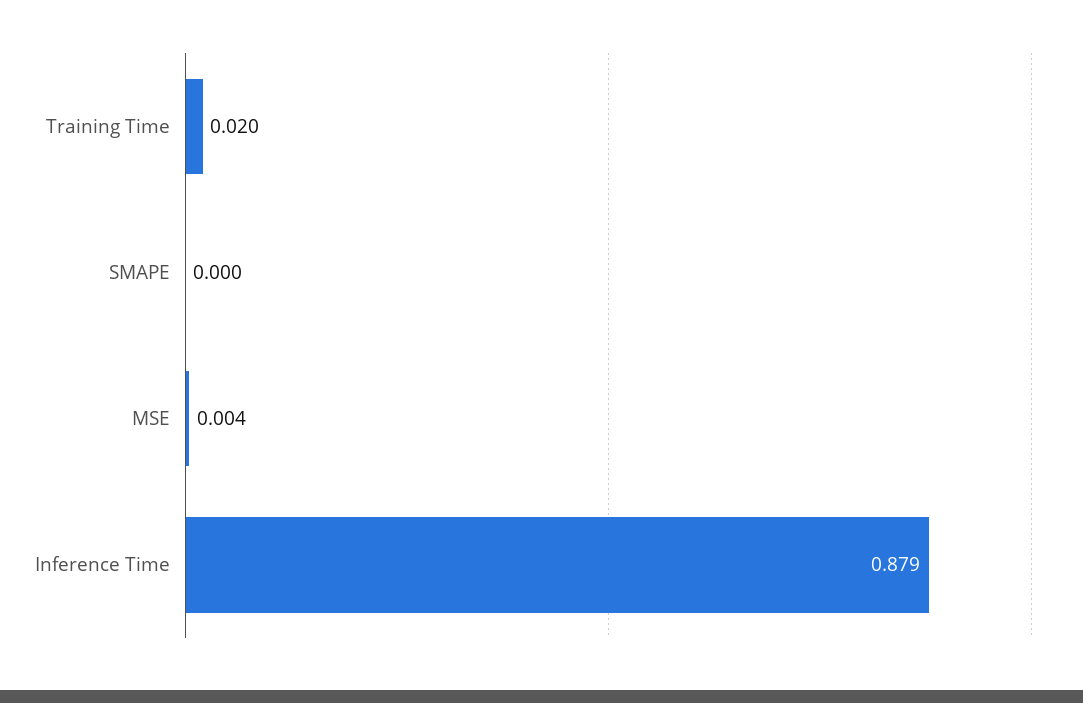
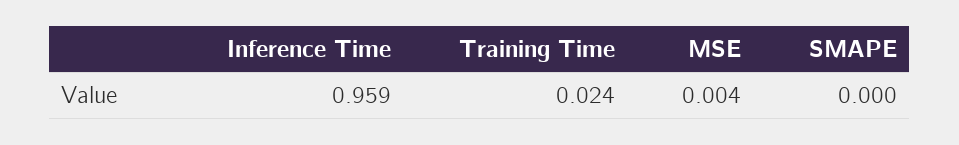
Training Time: 0.02 -> 0.024
Inference Time: 0.879 -> 0.959

